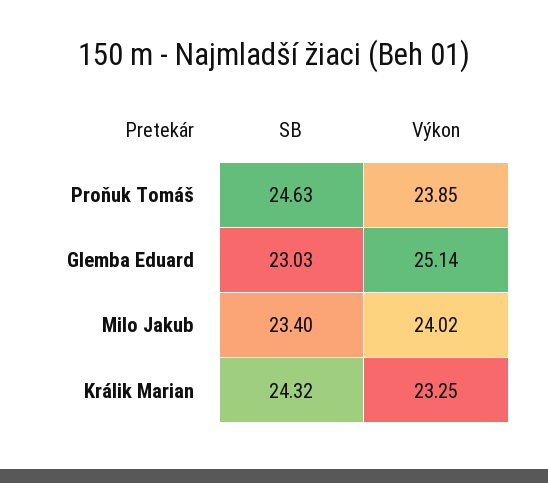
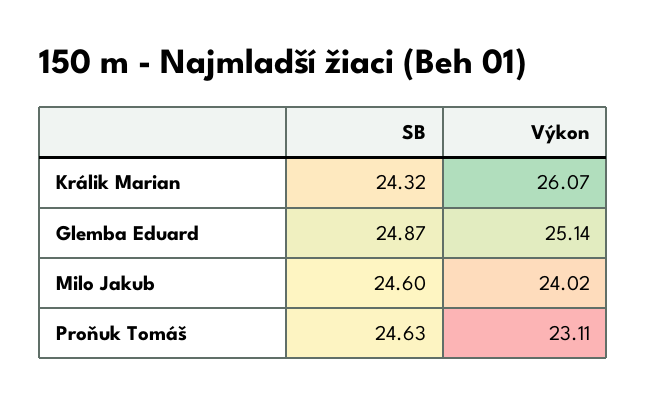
Výkon, Proňuk Tomáš: 23.85 -> 23.11
SB, Glemba Eduard: 23.03 -> 24.87
SB, Milo Jakub: 23.4 -> 24.6
Výkon, Králik Marian: 23.25 -> 26.07

